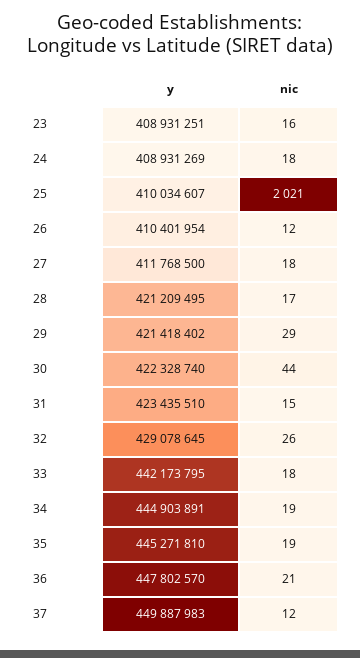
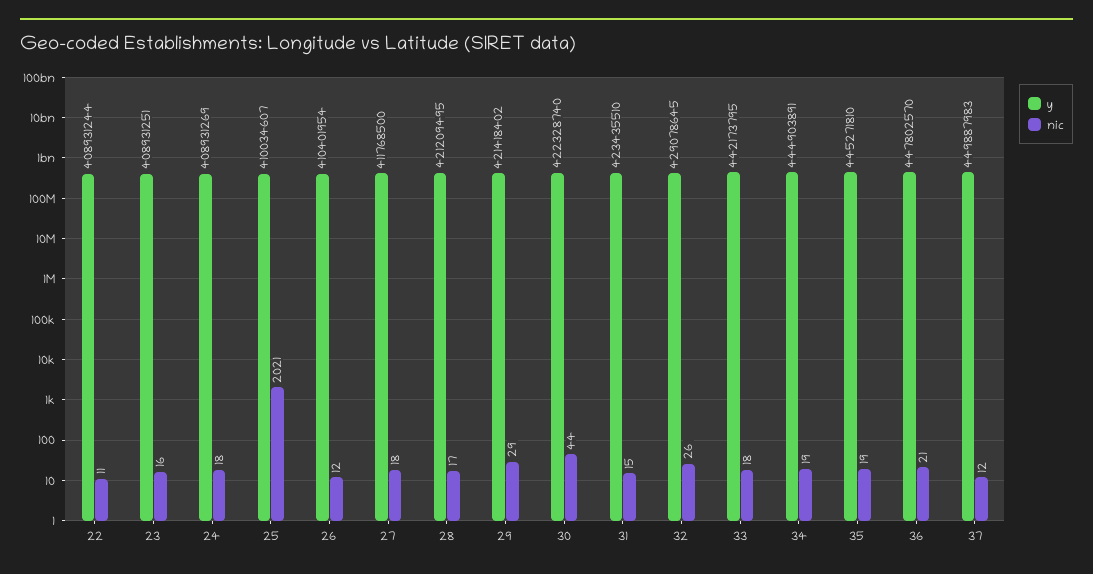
y, 22: none -> 408931244
nic, 22: none -> 11

